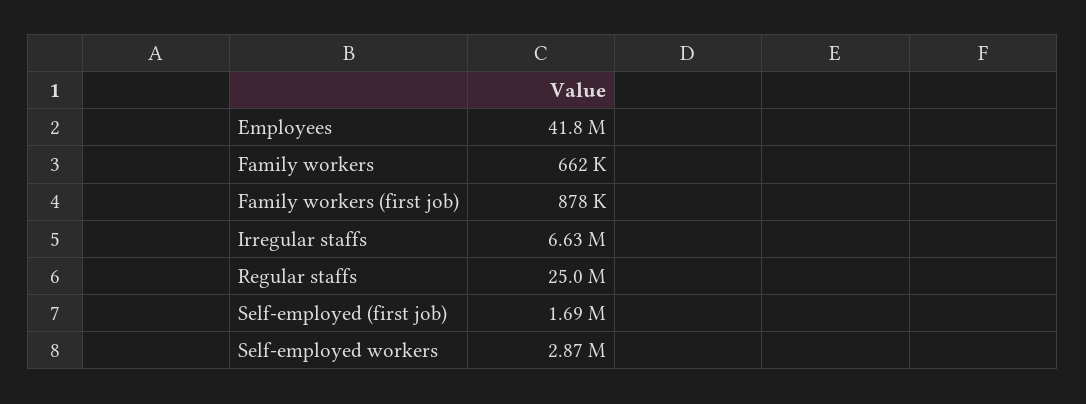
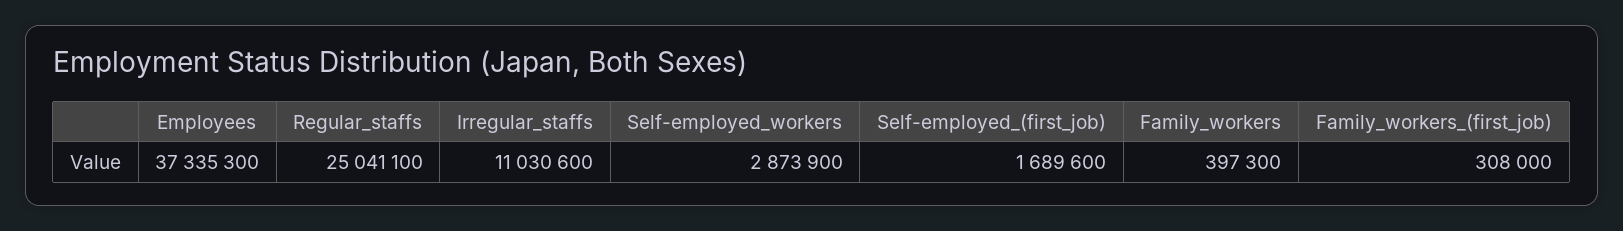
Employees: 41800000 -> 37335300
Family workers: 662000 -> 397300
Family workers (first job): 878000 -> 308000
Irregular staffs: 6630000 -> 11030600

